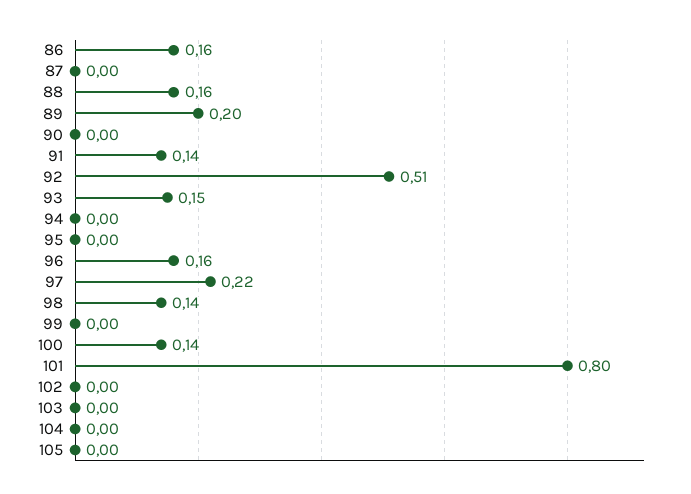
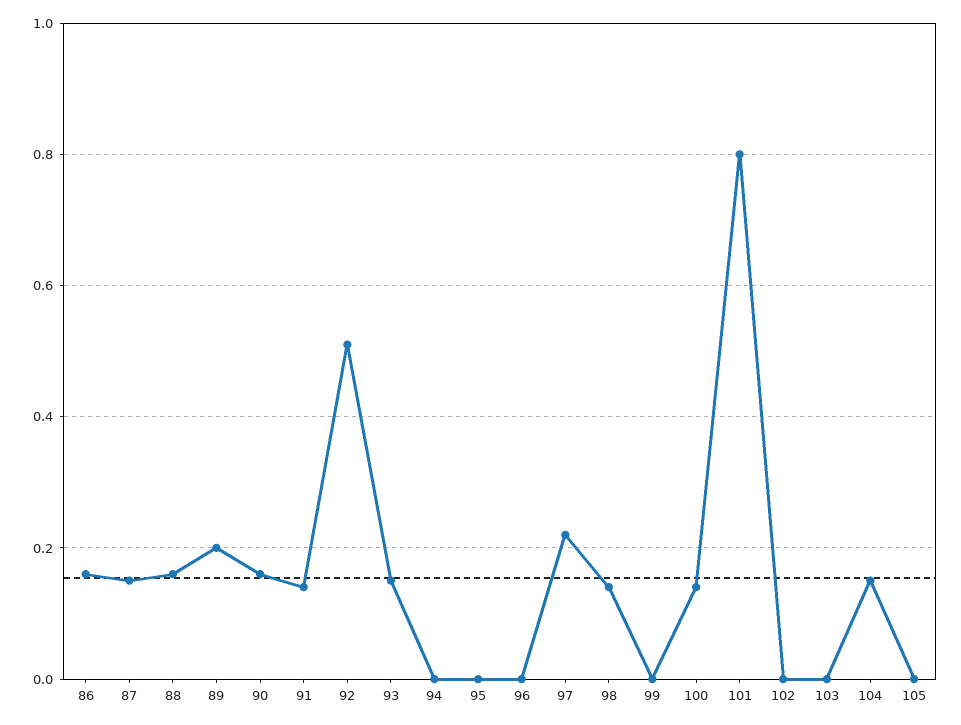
87: 0 -> 0.15
90: 0 -> 0.15
96: 0.16 -> 0
104: 0 -> 0.15

